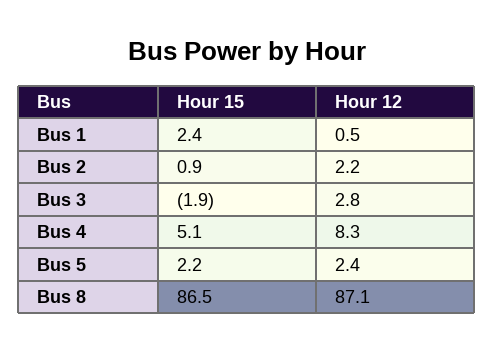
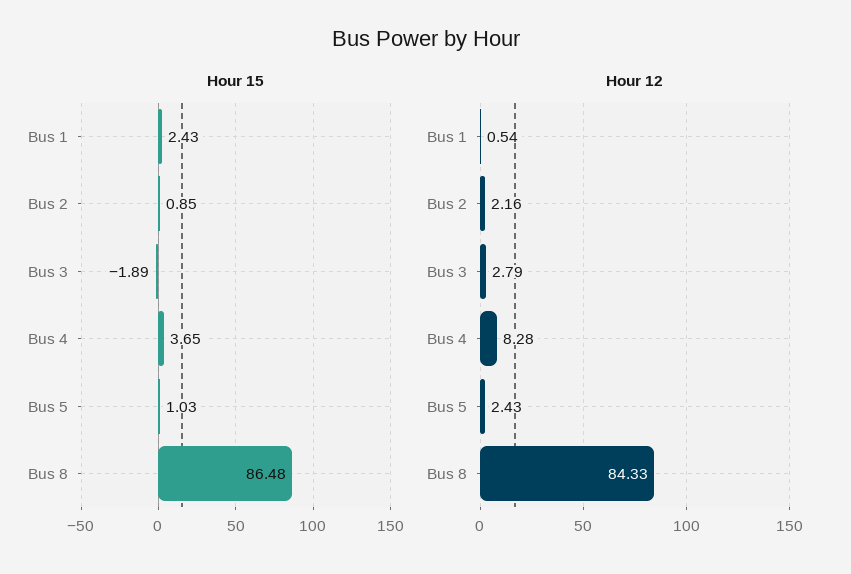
Hour 15, Bus 4: 5.1 -> 3.65
Hour 15, Bus 5: 2.2 -> 1.03
Hour 12, Bus 8: 87.1 -> 84.33

